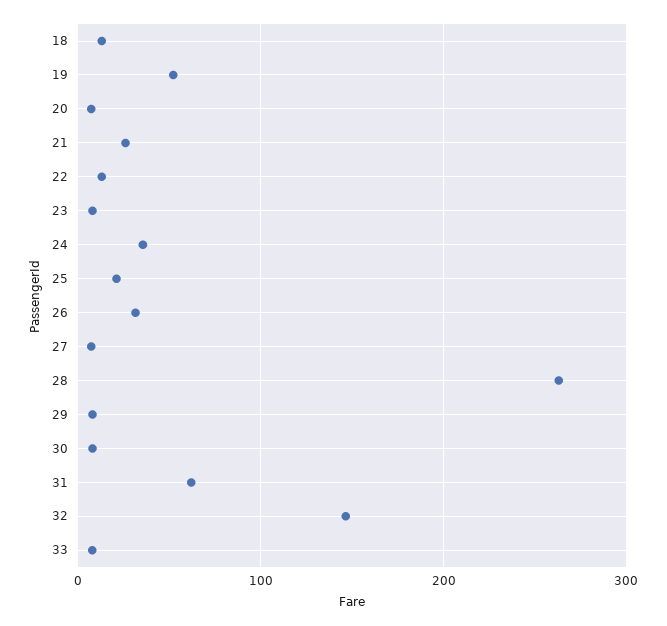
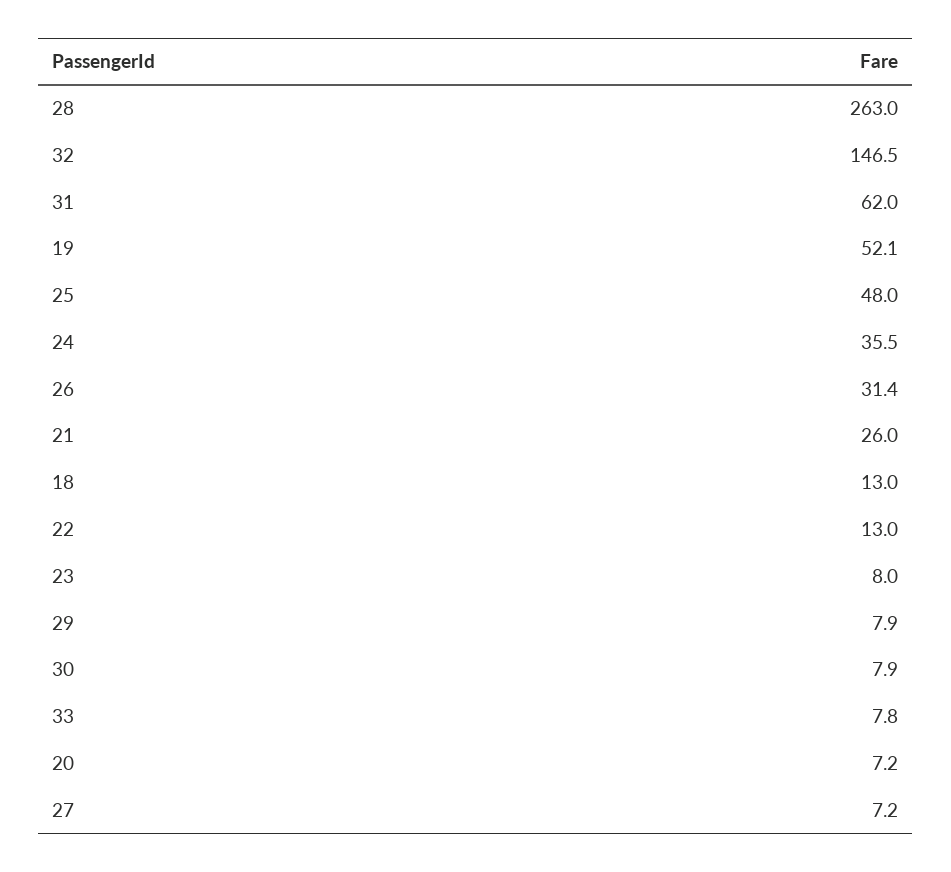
25: 20 -> 48

